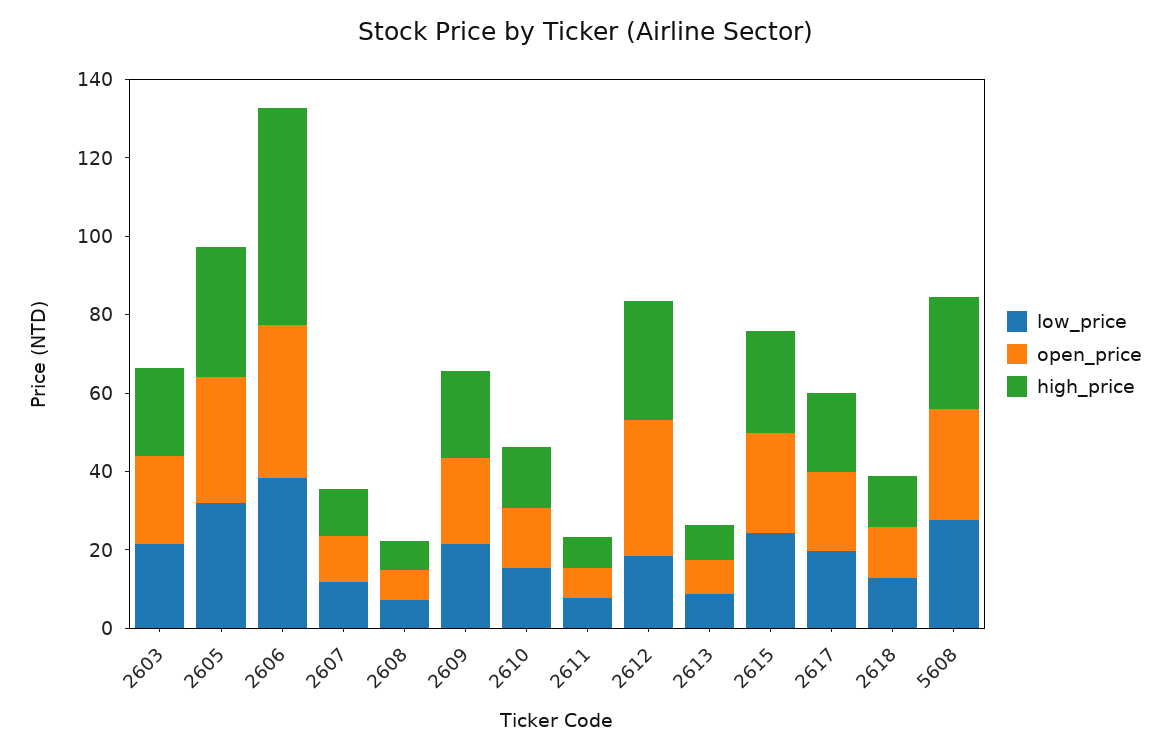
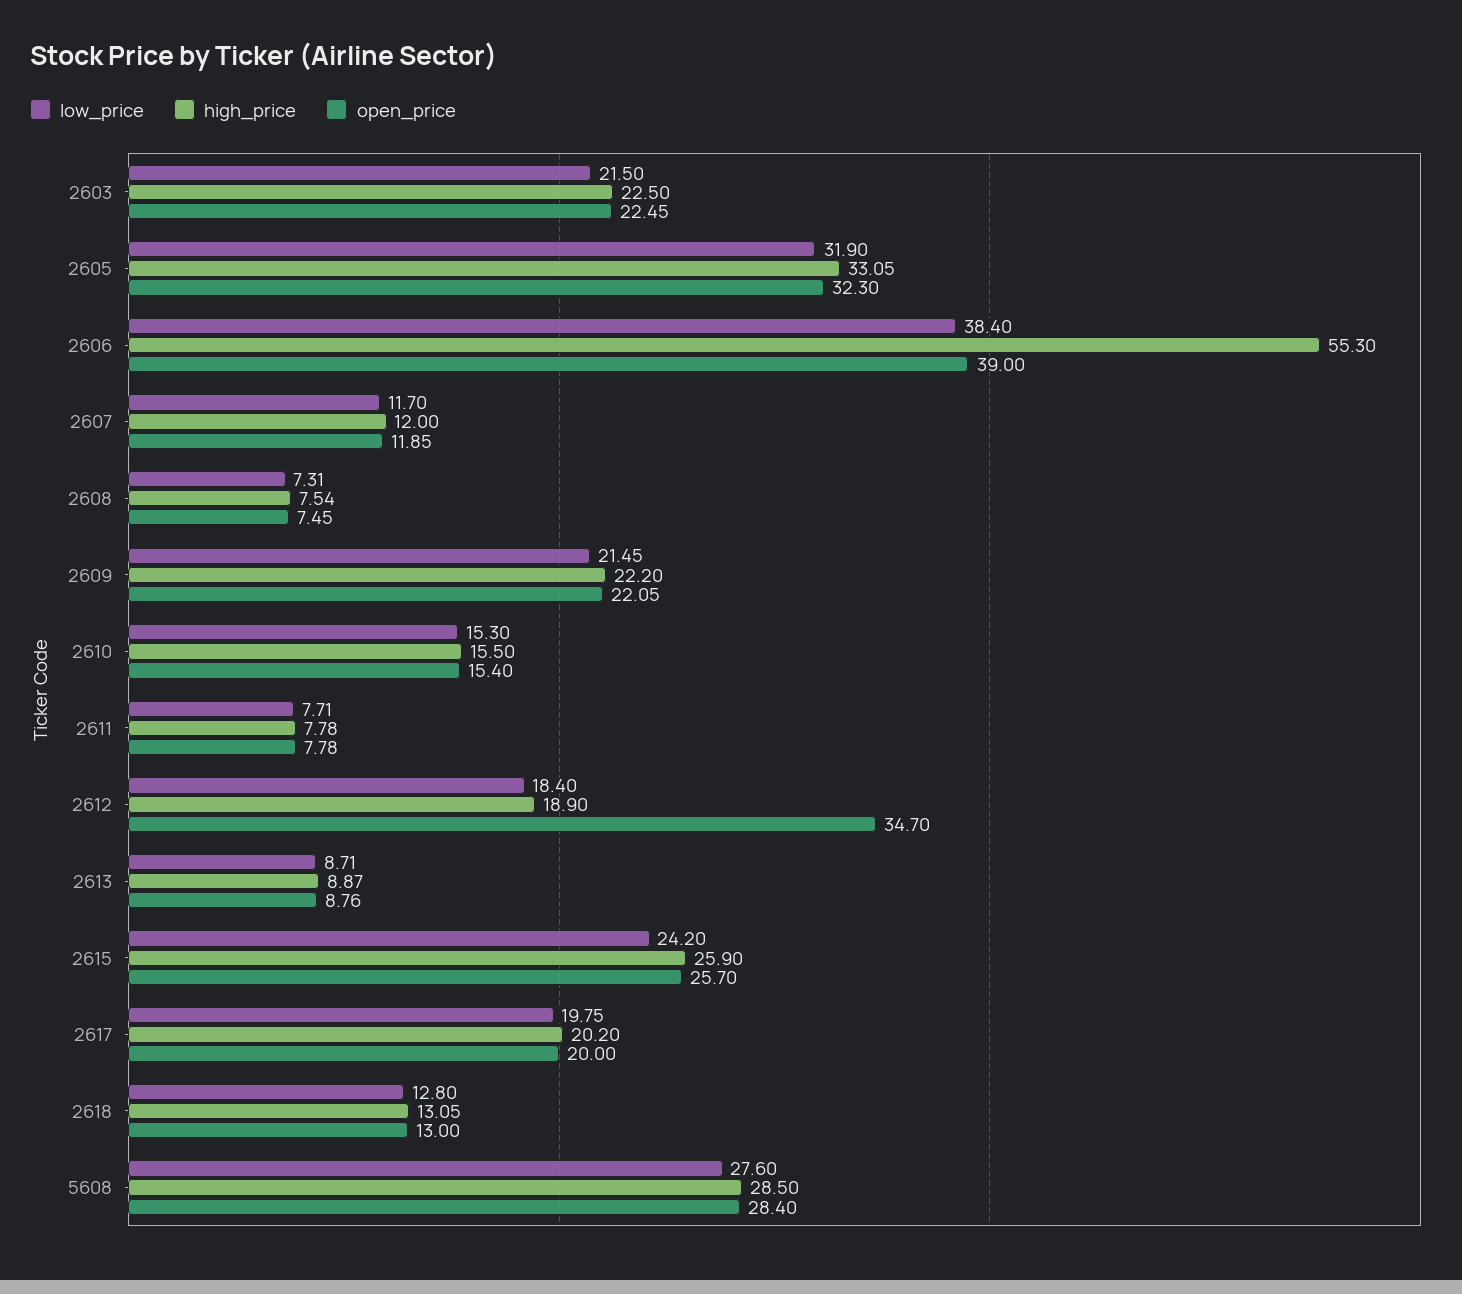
high_price, 2612: 30 -> 18.9

